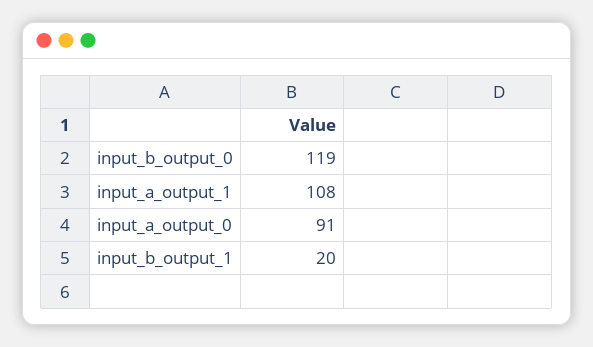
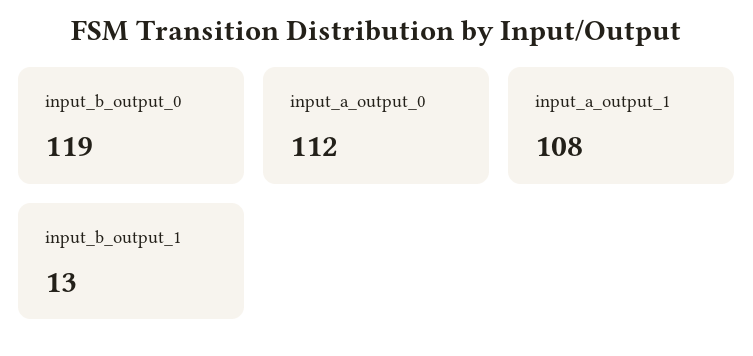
input_a_output_0: 91 -> 112
input_b_output_1: 20 -> 13

